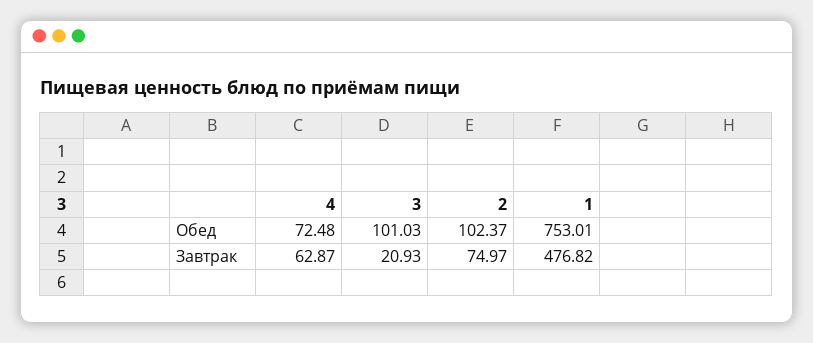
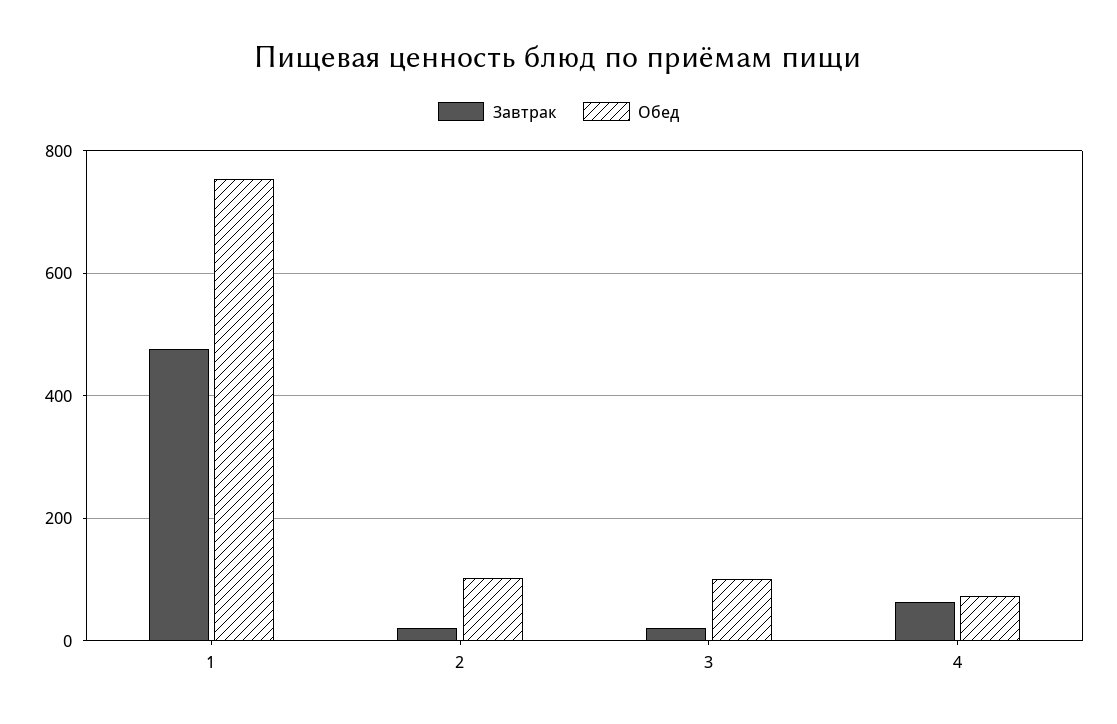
Завтрак, 2: 74.97 -> 20

